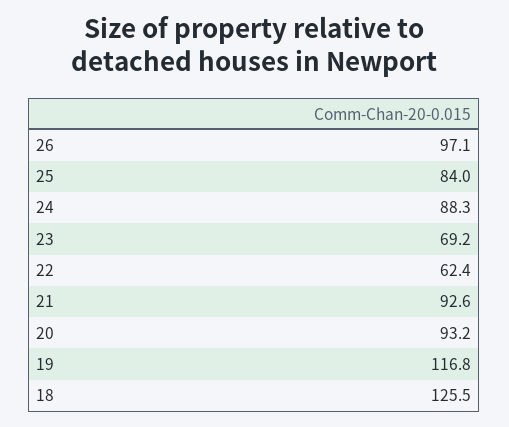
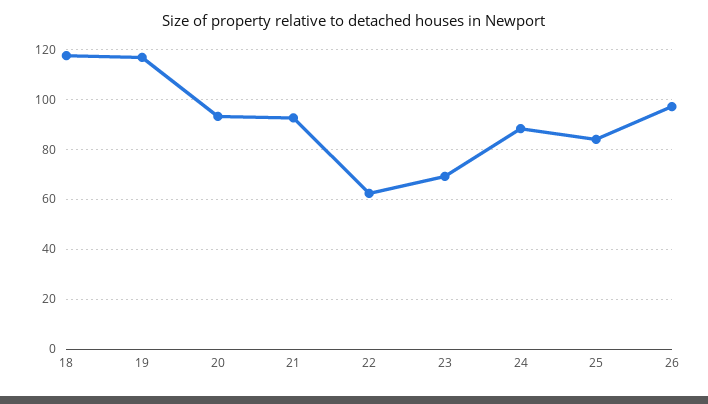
18: 125.5 -> 117.5

